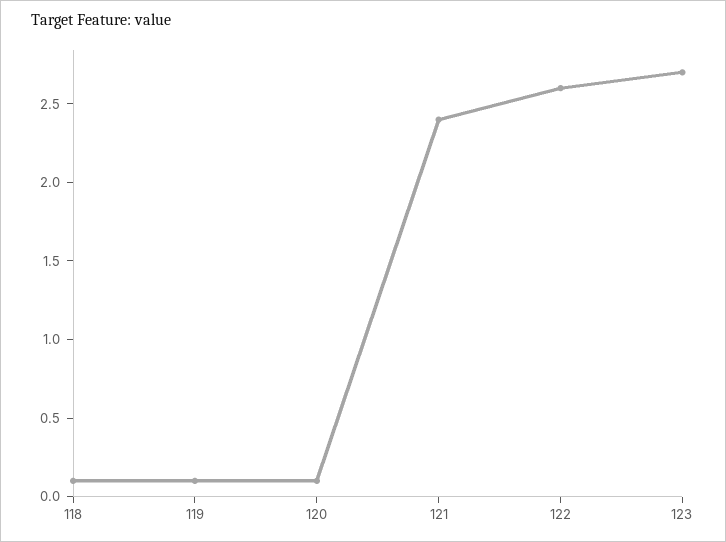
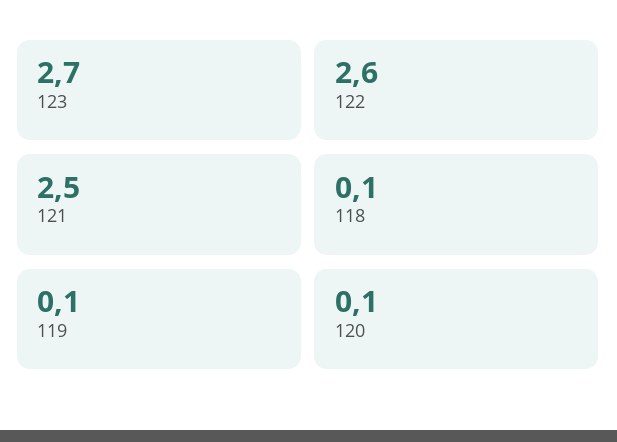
121: 2.4 -> 2.5

